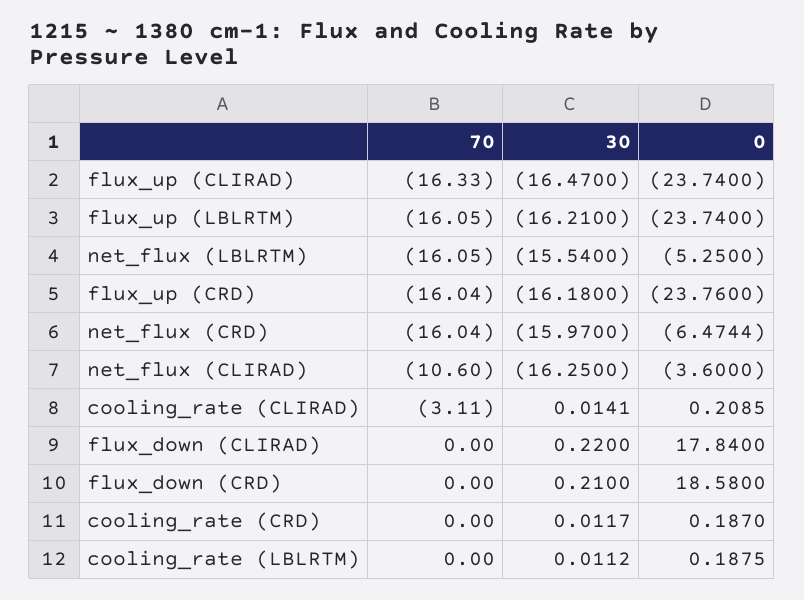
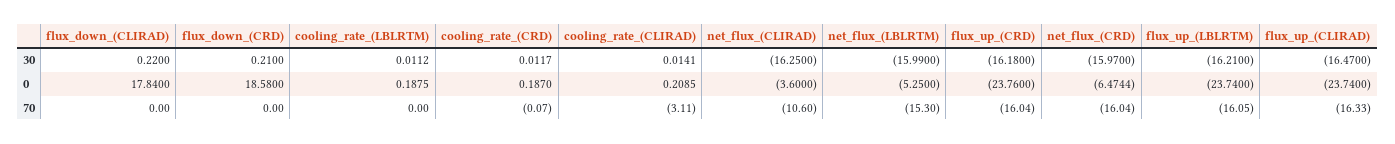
70, net_flux (LBLRTM): -16.05 -> -15.3
30, net_flux (LBLRTM): -15.54 -> -15.99
70, cooling_rate (CRD): 0 -> -0.07

